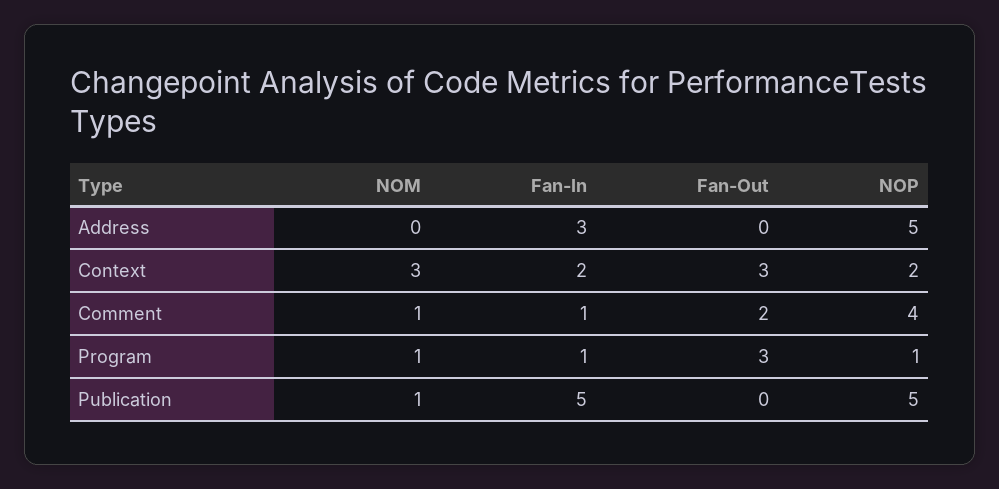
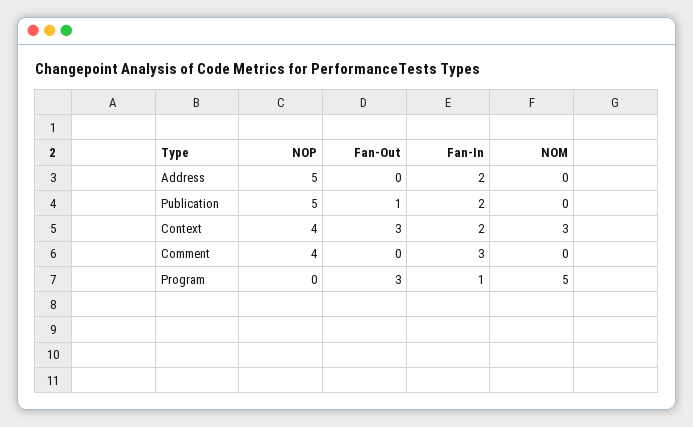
Fan-In, Address: 3 -> 2
NOP, Context: 2 -> 4
NOM, Comment: 1 -> 0
Fan-In, Comment: 1 -> 3
Fan-Out, Comment: 2 -> 0
NOM, Program: 1 -> 5
NOP, Program: 1 -> 0
NOM, Publication: 1 -> 0
Fan-In, Publication: 5 -> 2
Fan-Out, Publication: 0 -> 1

